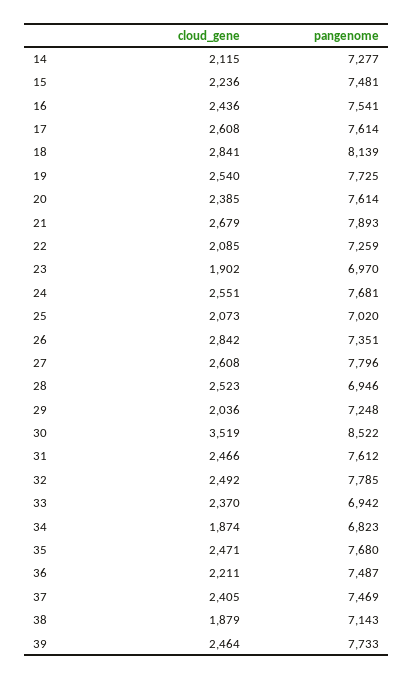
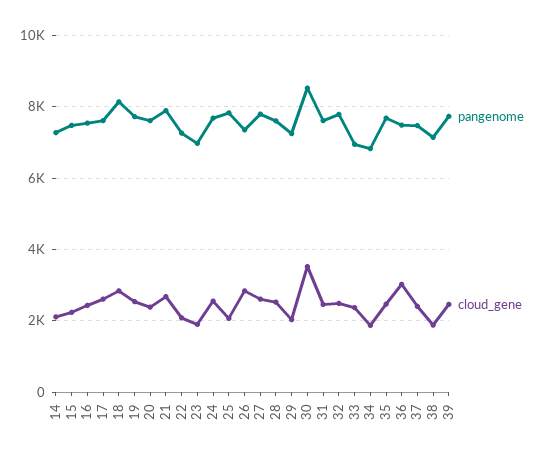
pangenome, 25: 7020 -> 7800
pangenome, 28: 6946 -> 7600
cloud_gene, 36: 2211 -> 3000

